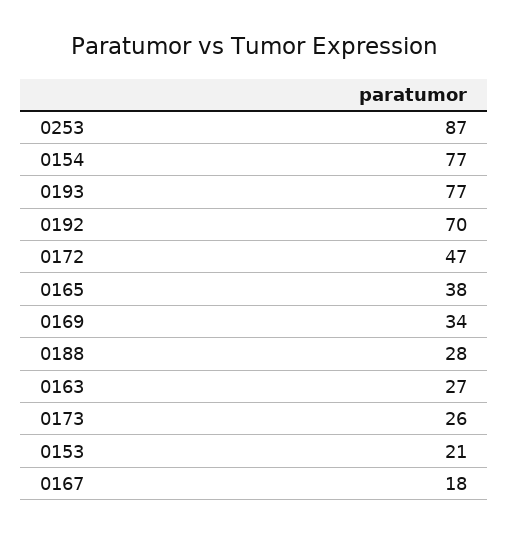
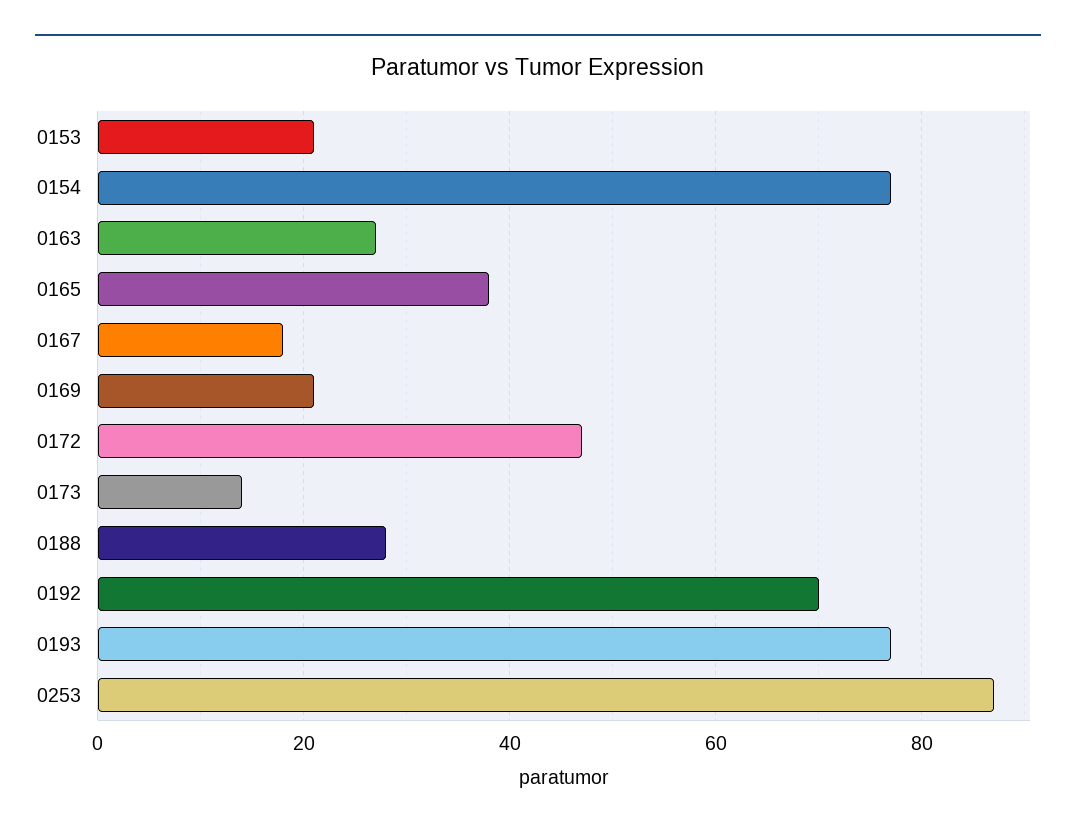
0169: 34 -> 20
0173: 26 -> 15

